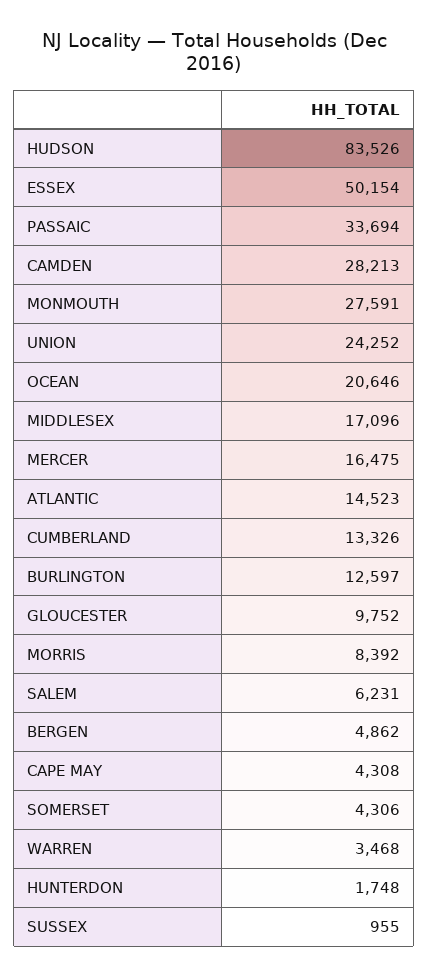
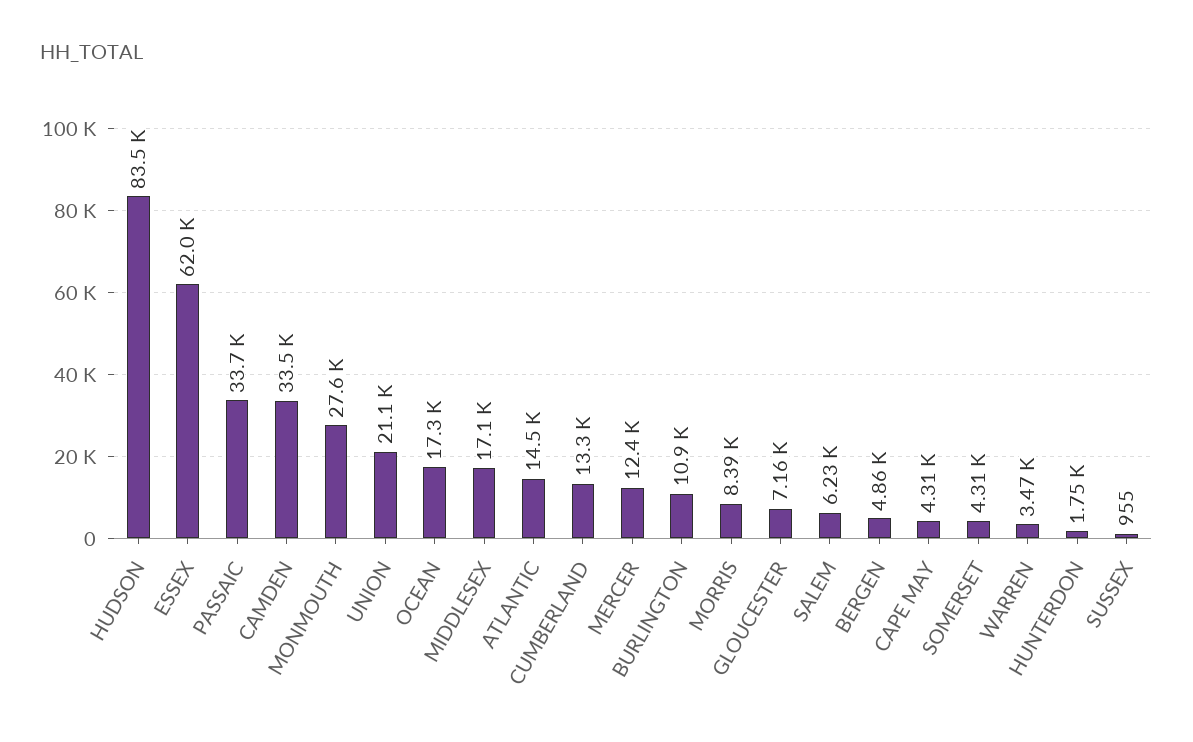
ESSEX: 50154 -> 62000
CAMDEN: 28213 -> 33500
UNION: 24252 -> 21100
OCEAN: 20646 -> 17300
MERCER: 16475 -> 12400
BURLINGTON: 12597 -> 10900
GLOUCESTER: 9752 -> 7160

